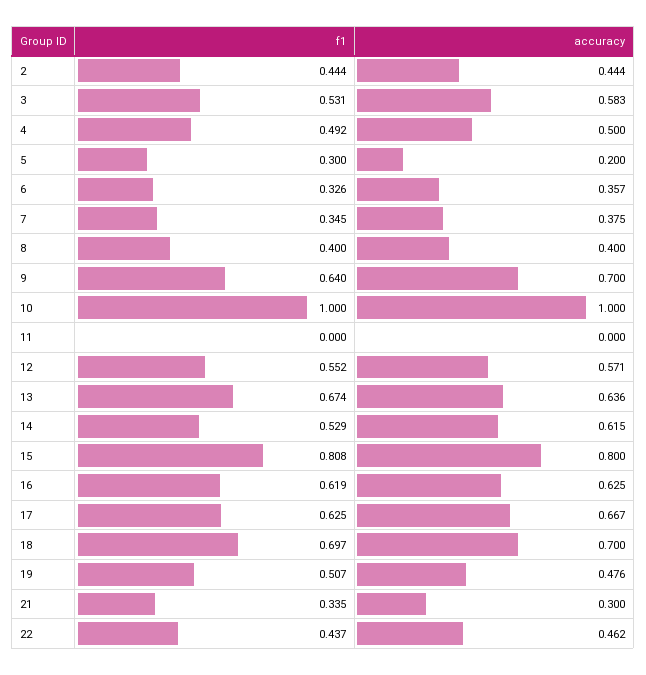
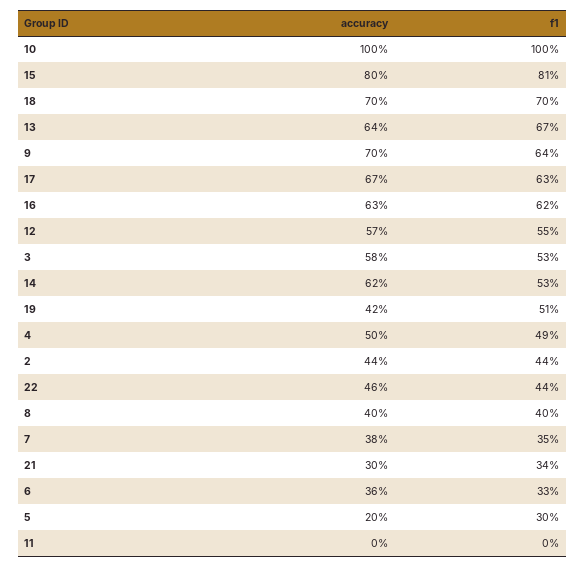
accuracy, 19: 0.476 -> 0.42

